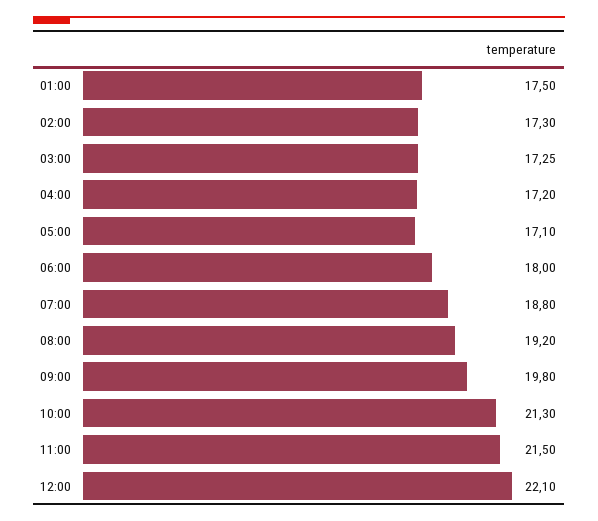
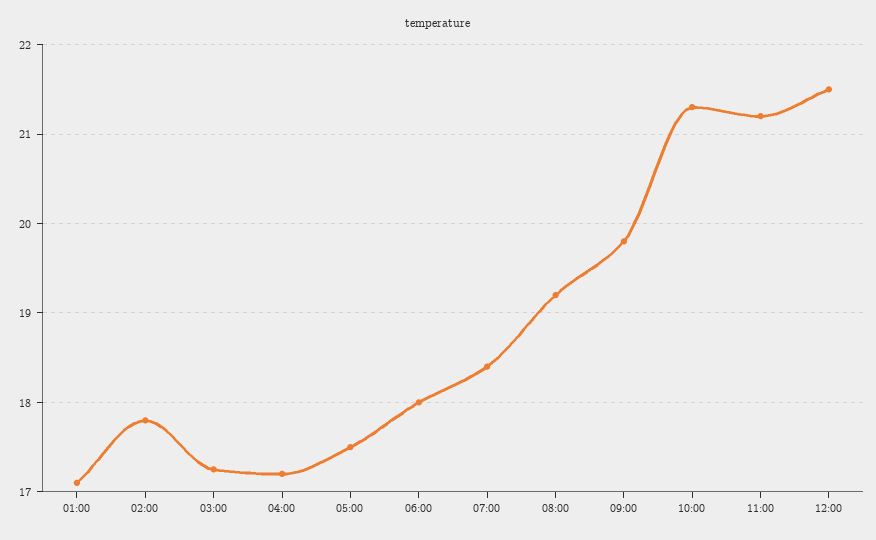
01:00: 17.5 -> 17.1
02:00: 17.3 -> 17.8
05:00: 17.1 -> 17.5
07:00: 18.8 -> 18.4
11:00: 21.5 -> 21.2
12:00: 22.1 -> 21.5

